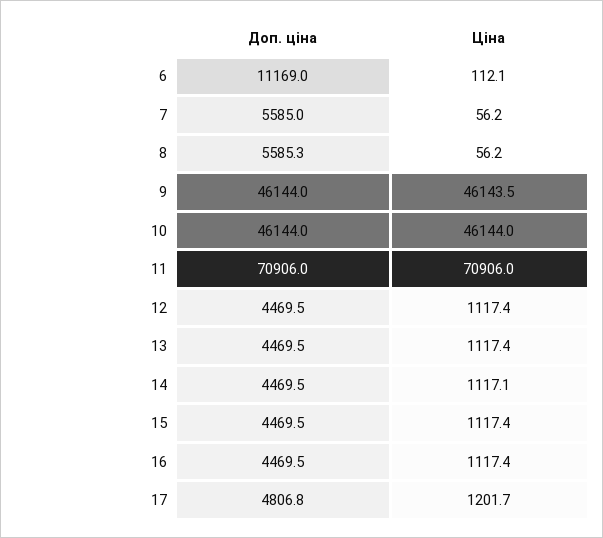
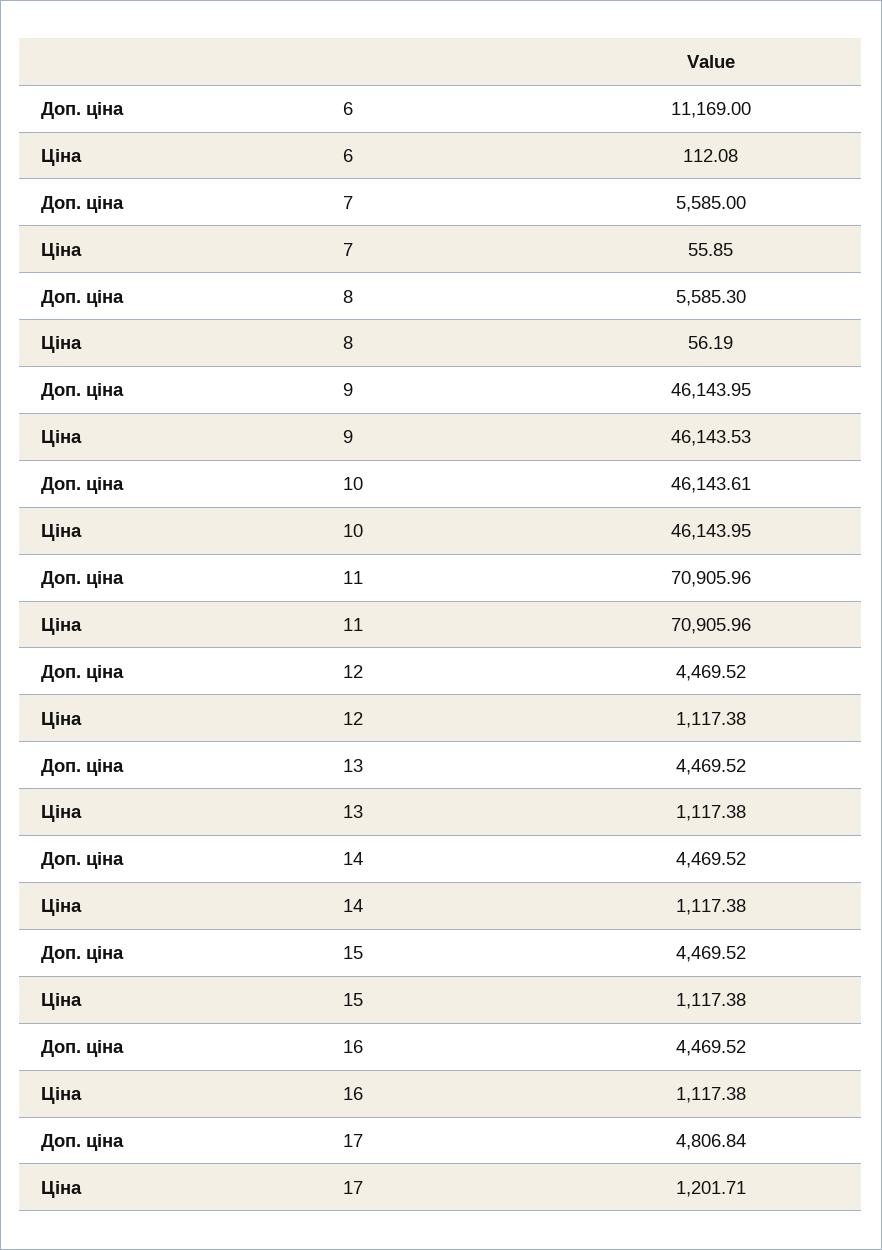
Ціна, 7: 56.2 -> 55.85
Доп. ціна, 10: 46144 -> 46143.61
Ціна, 14: 1117.1 -> 1117.38

